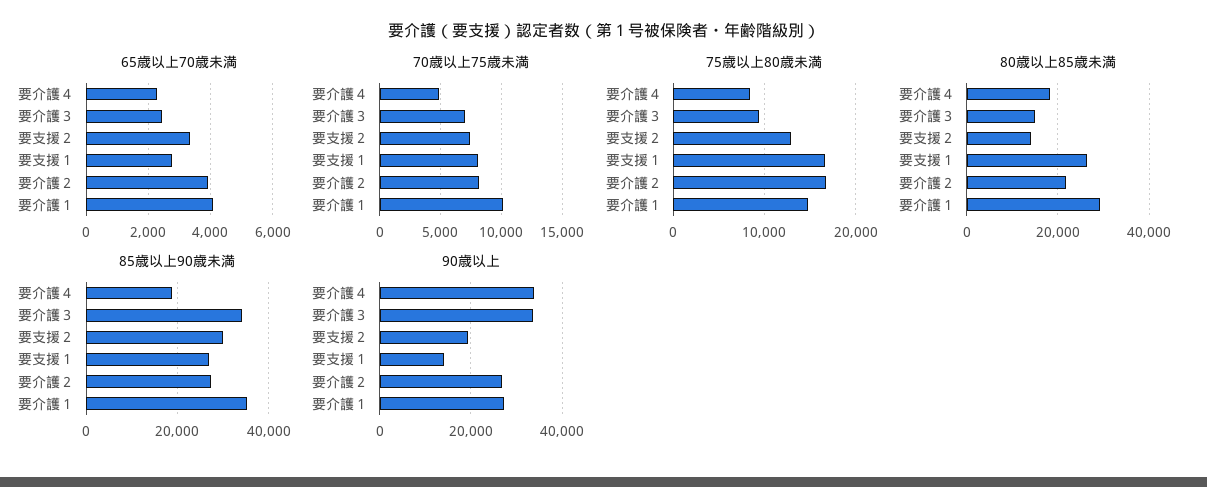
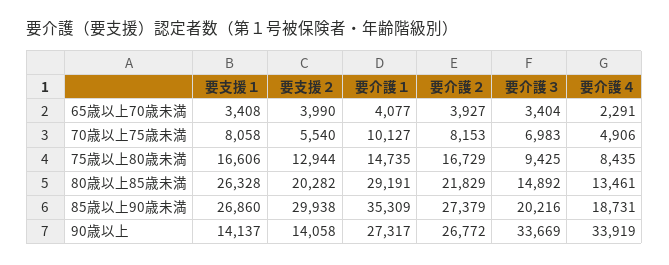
65歳以上70歳未満, 要介護３: 2400 -> 3404
65歳以上70歳未満, 要支援２: 3400 -> 3990
65歳以上70歳未満, 要支援１: 2800 -> 3408
70歳以上75歳未満, 要支援２: 7500 -> 5540
80歳以上85歳未満, 要介護４: 18000 -> 13461
80歳以上85歳未満, 要支援２: 14000 -> 20282
85歳以上90歳未満, 要介護３: 34000 -> 20216
90歳以上, 要支援２: 20000 -> 14058

